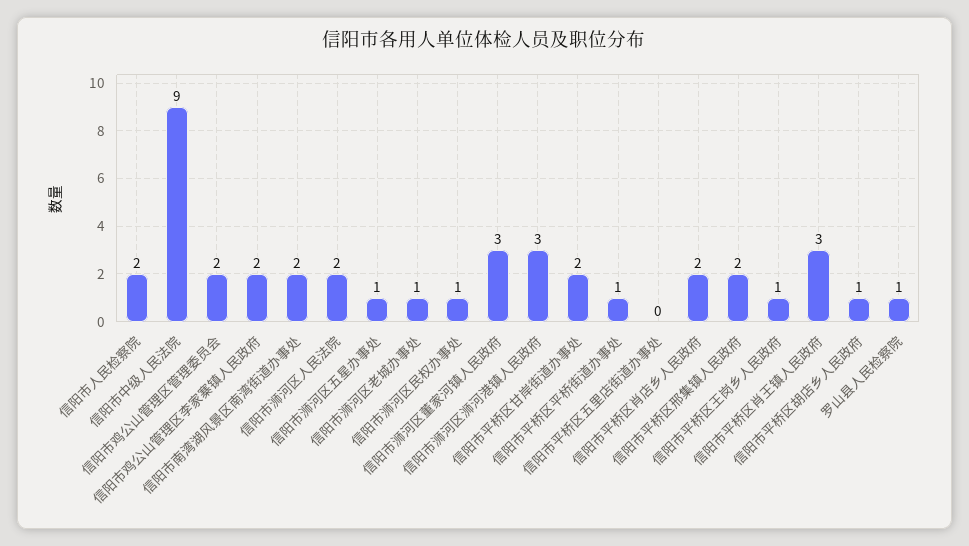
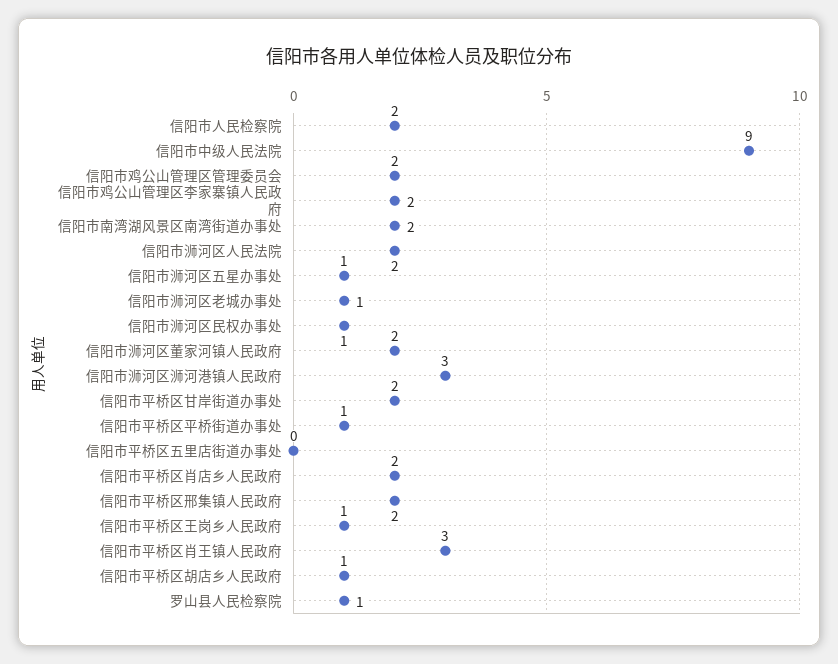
信阳市浉河区董家河镇人民政府: 3 -> 2

